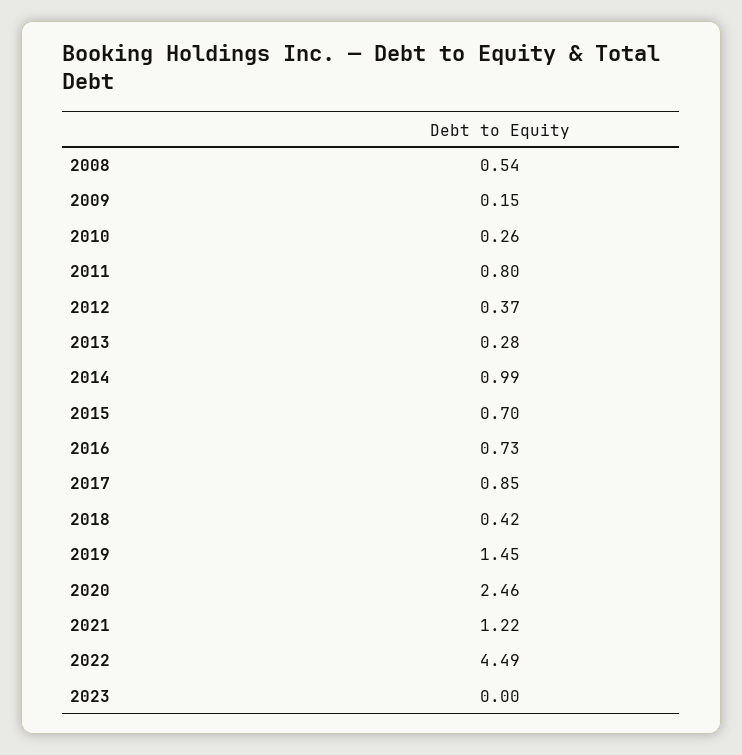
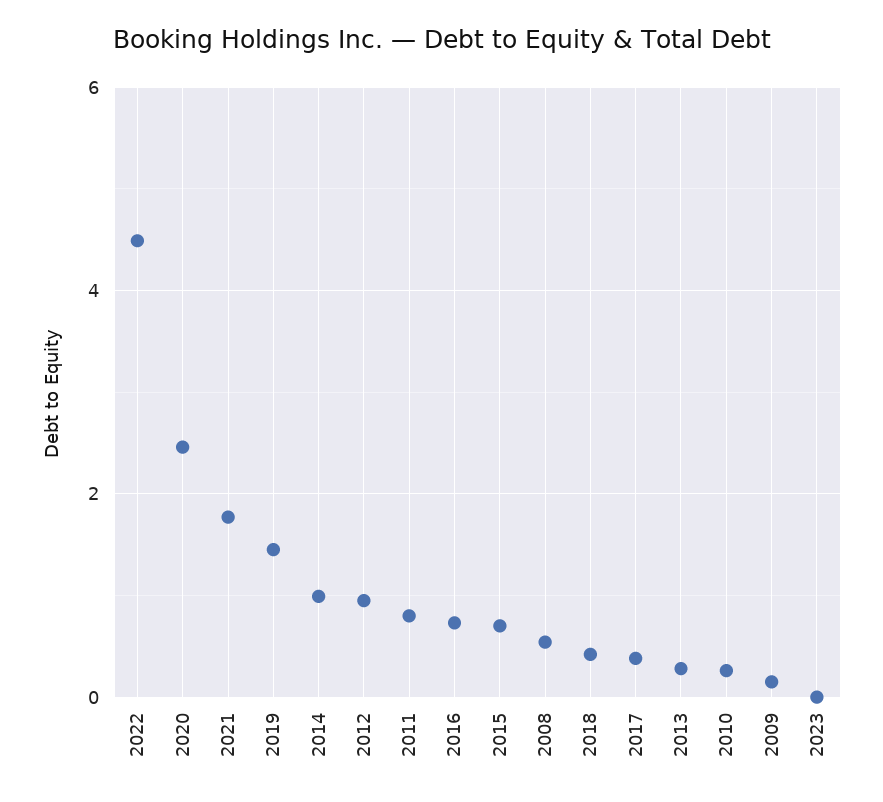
2012: 0.37 -> 1
2017: 0.85 -> 0.4
2021: 1.22 -> 1.8

